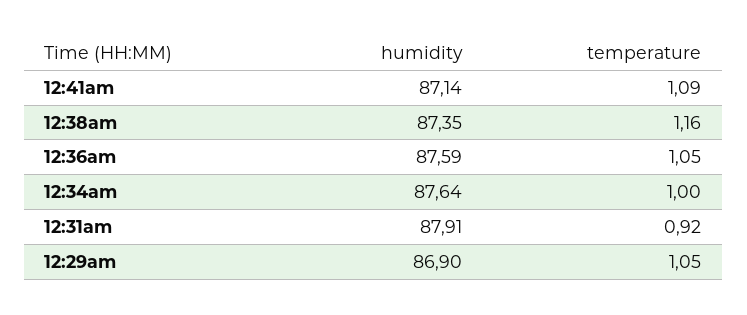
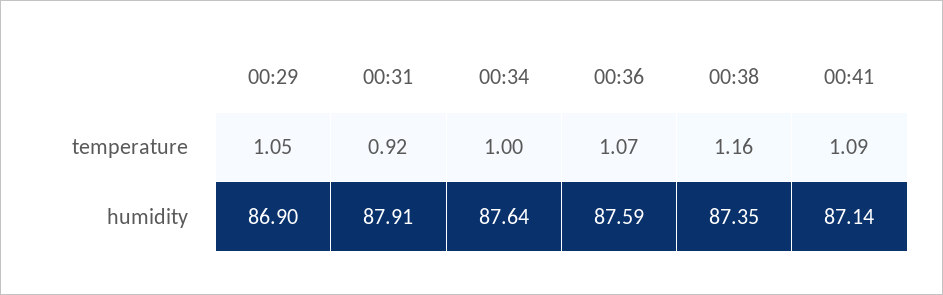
temperature, 12:36am: 1.05 -> 1.07

